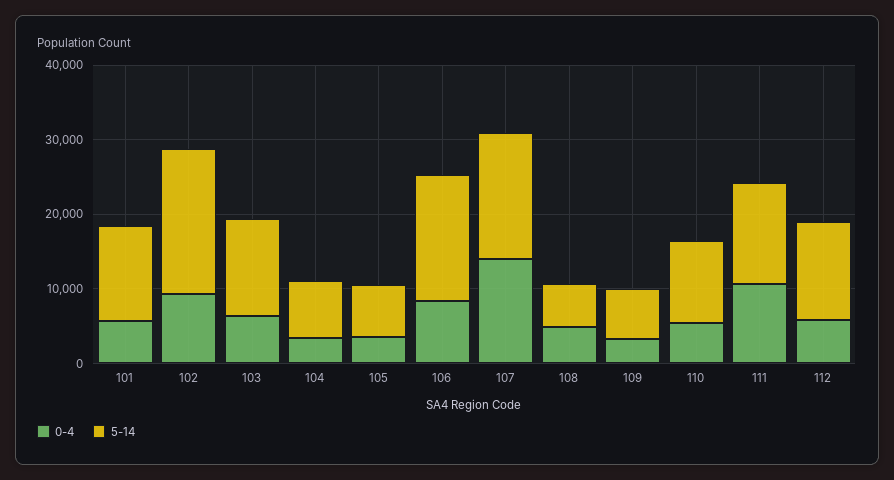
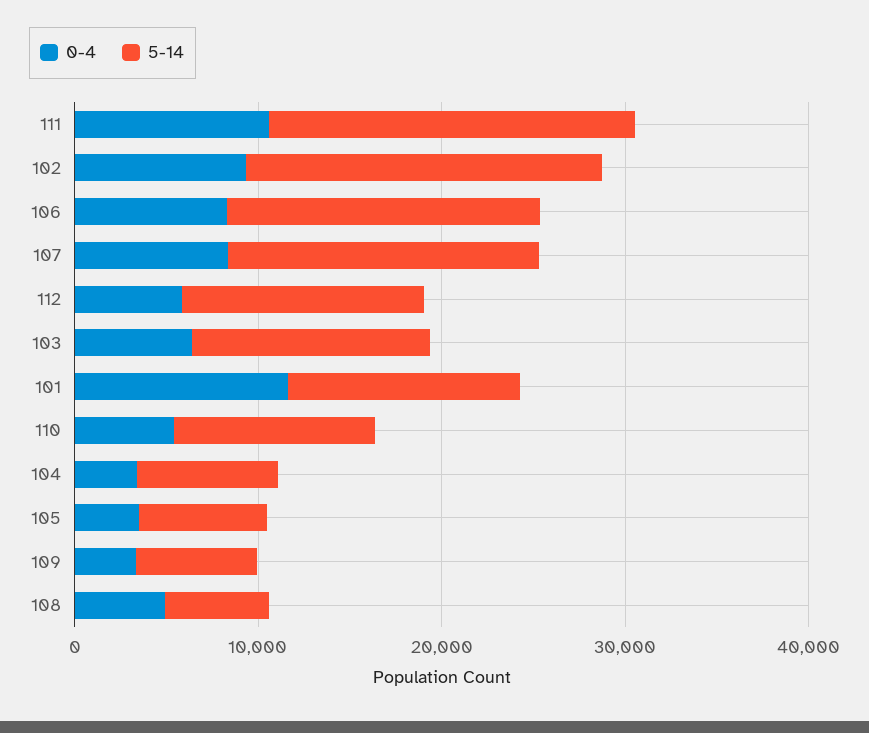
0-4, 101: 6000 -> 12000
0-4, 107: 14000 -> 8000
5-14, 111: 14000 -> 20000

